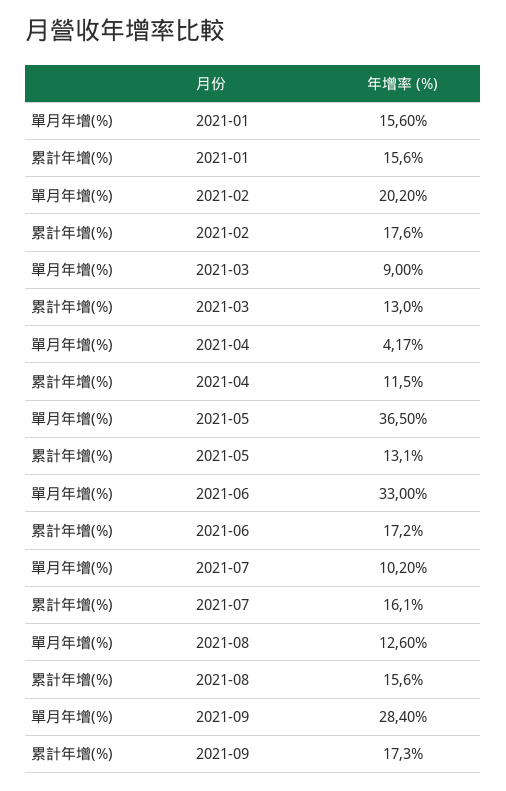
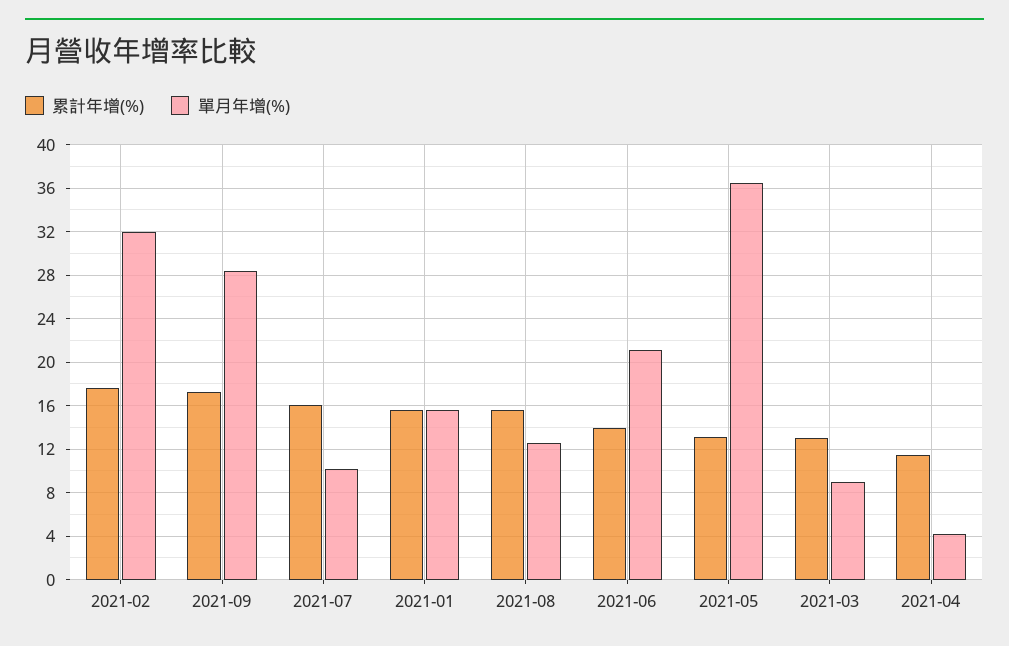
單月年增(%), 2021-02: 20.2 -> 32
單月年增(%), 2021-06: 33 -> 21
累計年增(%), 2021-06: 17.2 -> 14

